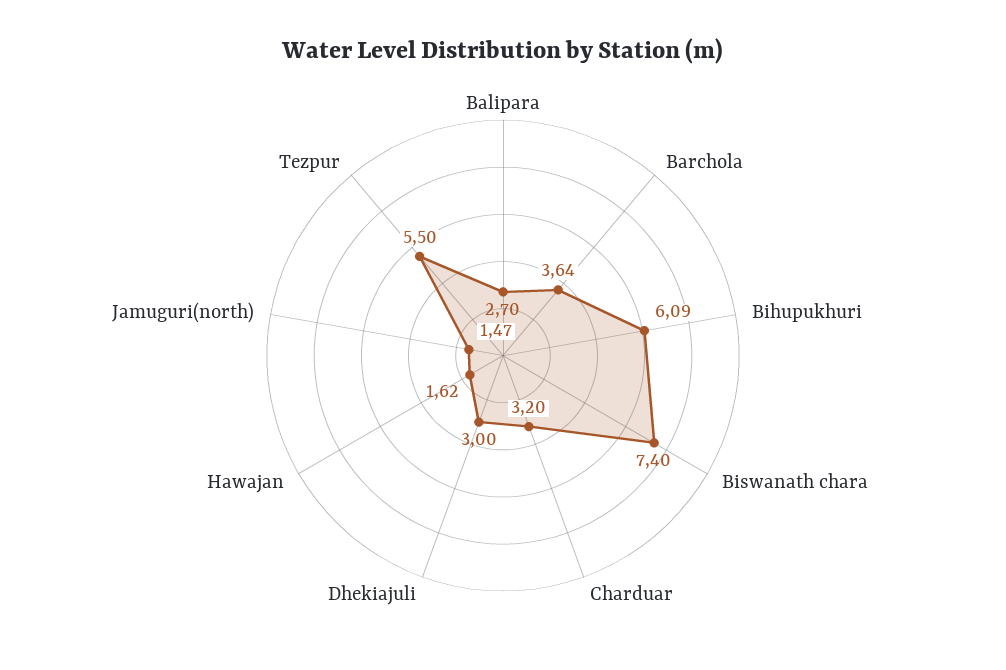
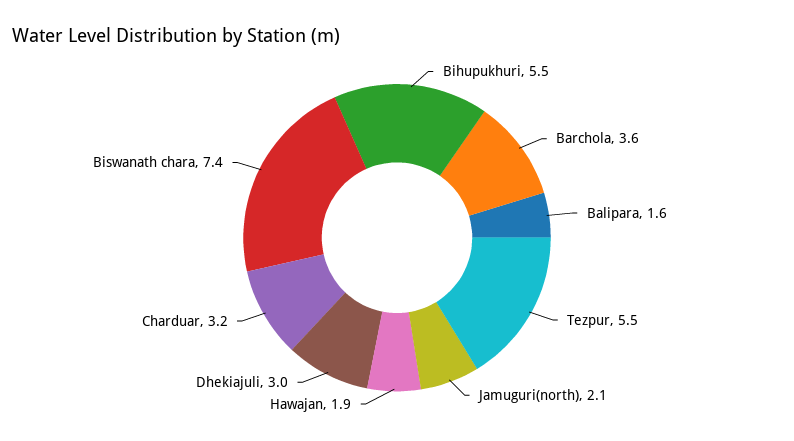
Balipara: 2.7 -> 1.6
Bihupukhuri: 6.09 -> 5.5
Hawajan: 1.62 -> 1.9
Jamuguri(north): 1.47 -> 2.1

